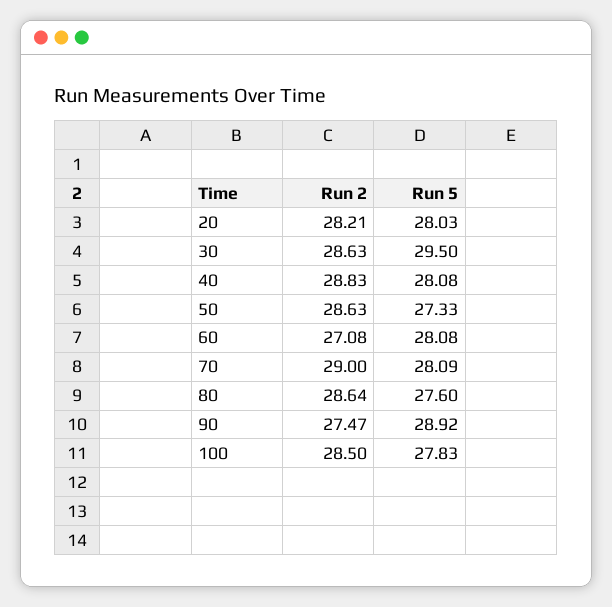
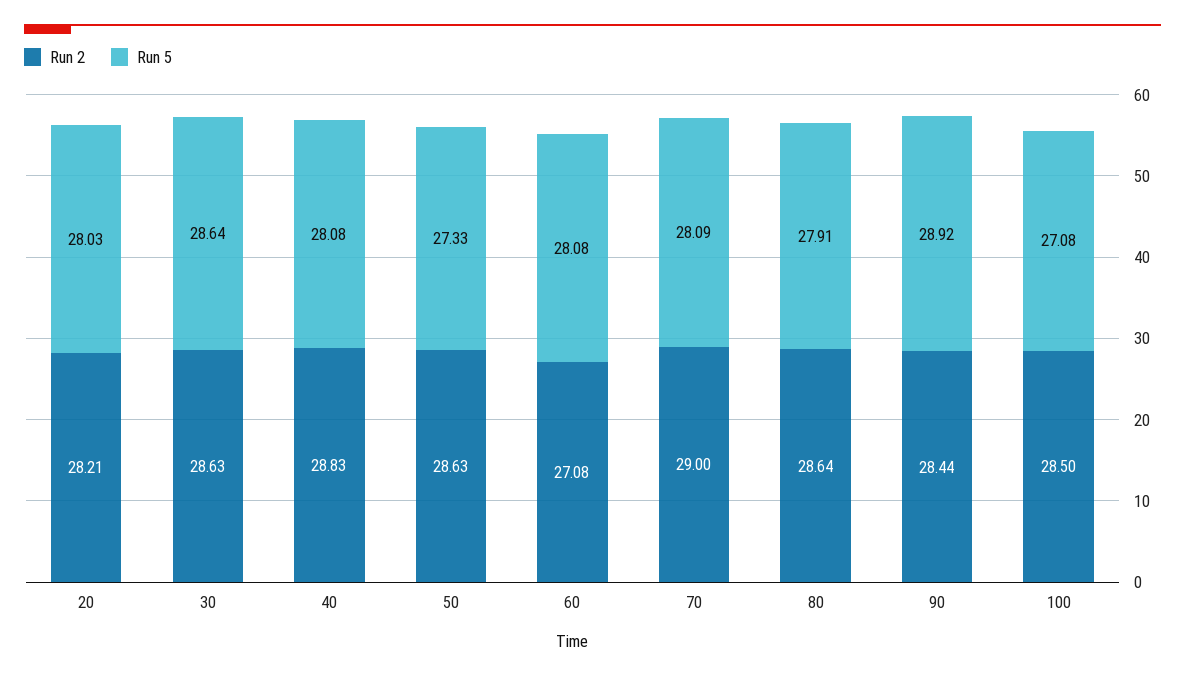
Run 5, 30: 29.5 -> 28.64
Run 5, 80: 27.6 -> 27.91
Run 2, 90: 27.47 -> 28.44
Run 5, 100: 27.83 -> 27.08

